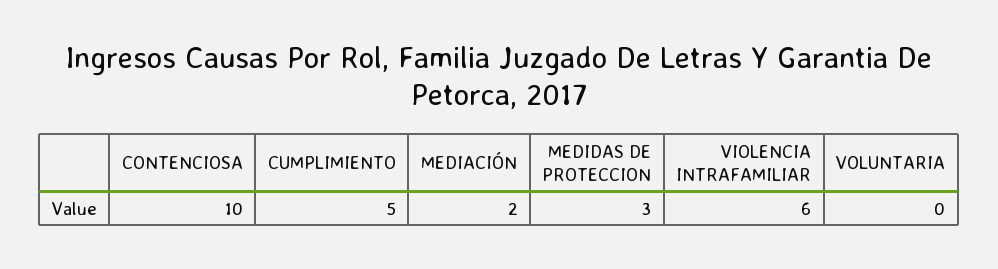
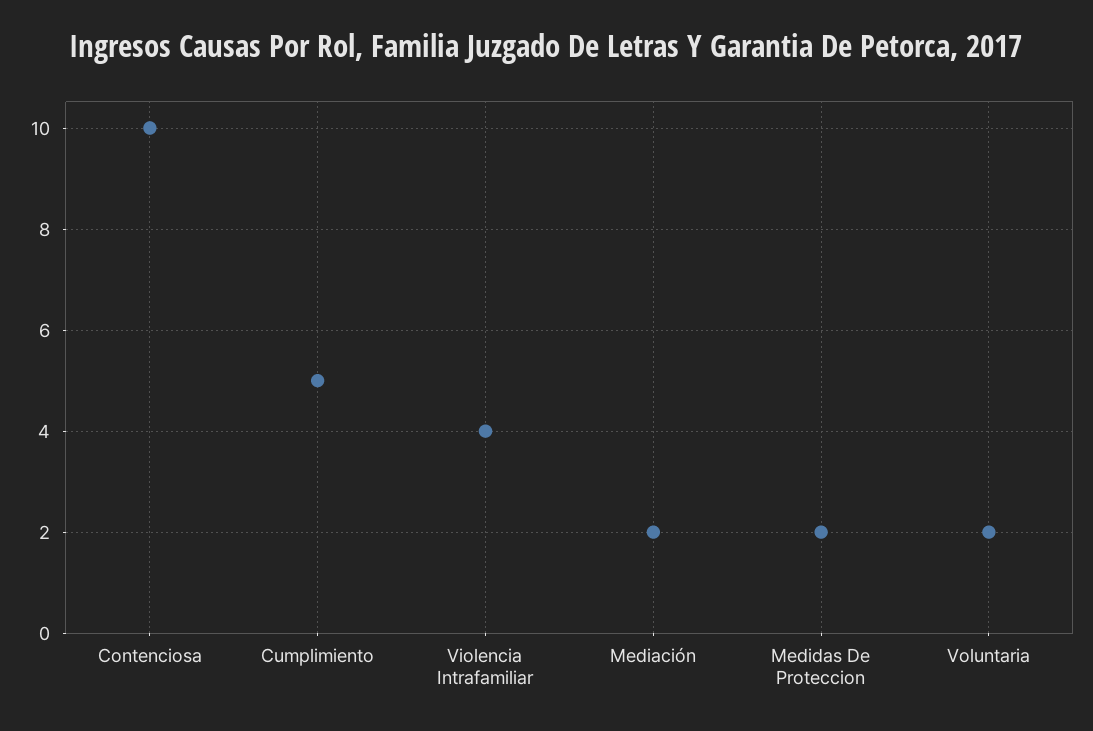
MEDIDAS DE PROTECCION: 3 -> 2
VIOLENCIA INTRAFAMILIAR: 6 -> 4
VOLUNTARIA: 0 -> 2

